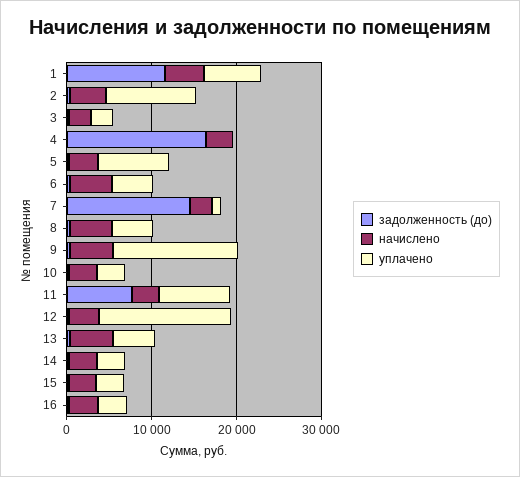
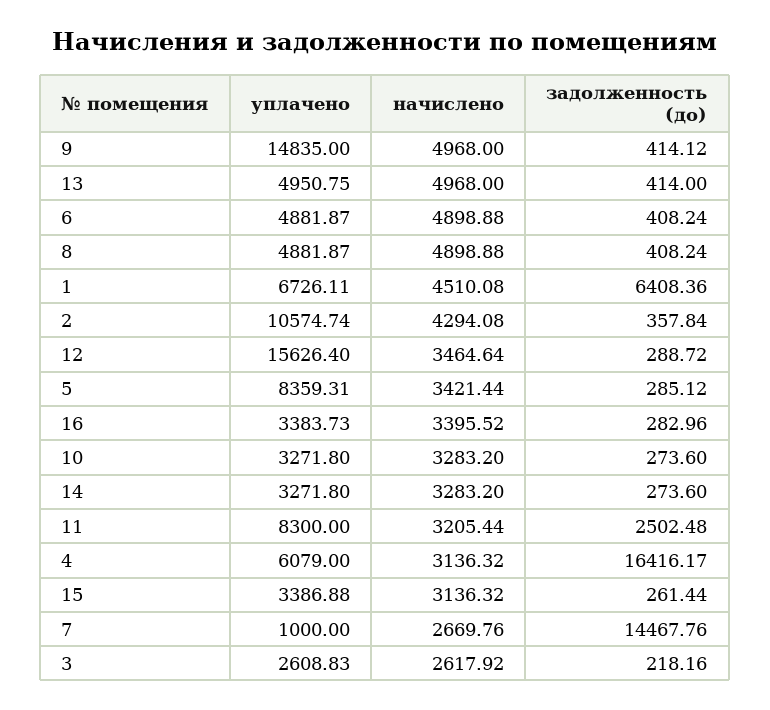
задолженность (до), 1: 12000 -> 6408.36
уплачено, 4: 0 -> 6079
задолженность (до), 11: 8000 -> 2502.48

